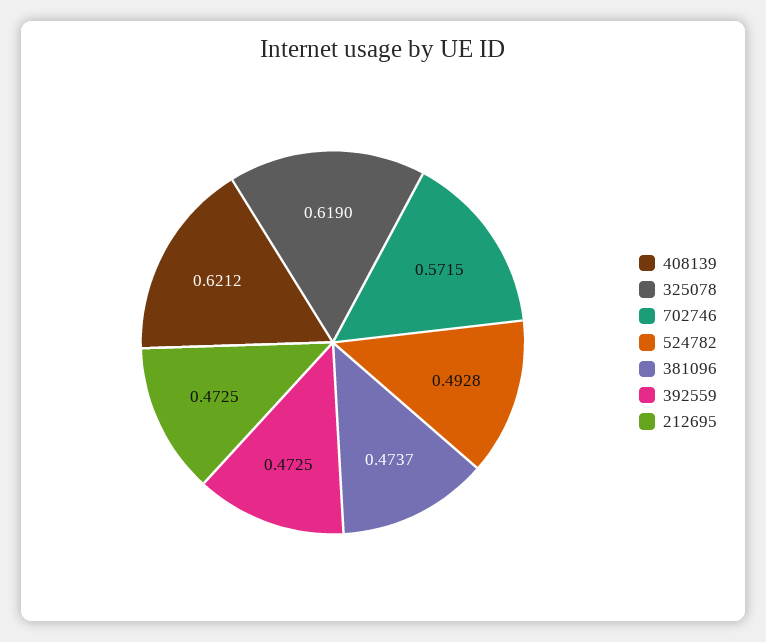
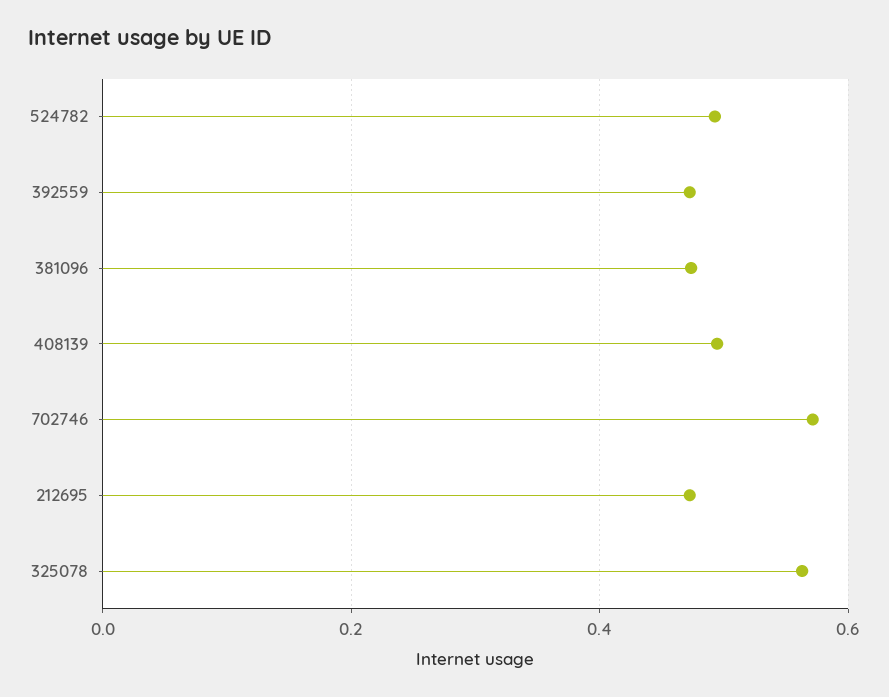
408139: 0.6212 -> 0.5
325078: 0.619 -> 0.56

